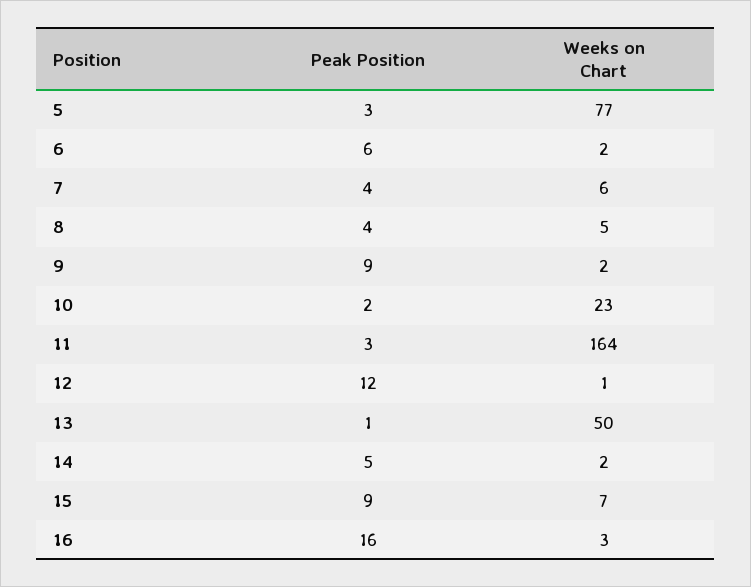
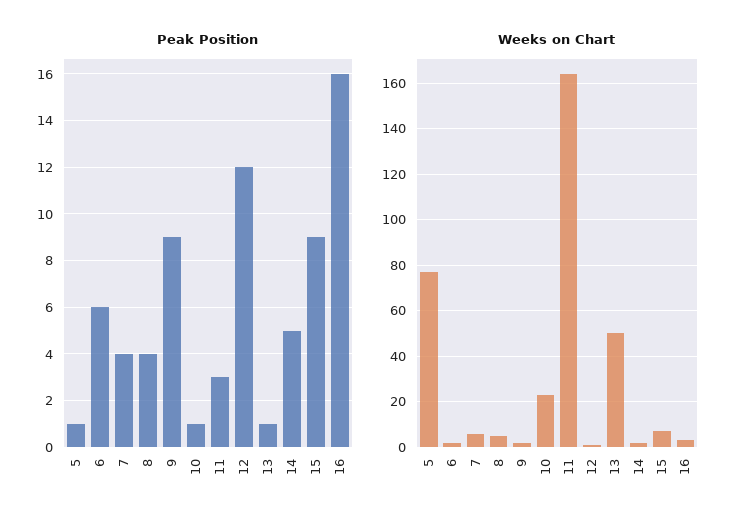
Peak Position, 5: 3 -> 1
Peak Position, 10: 2 -> 1

